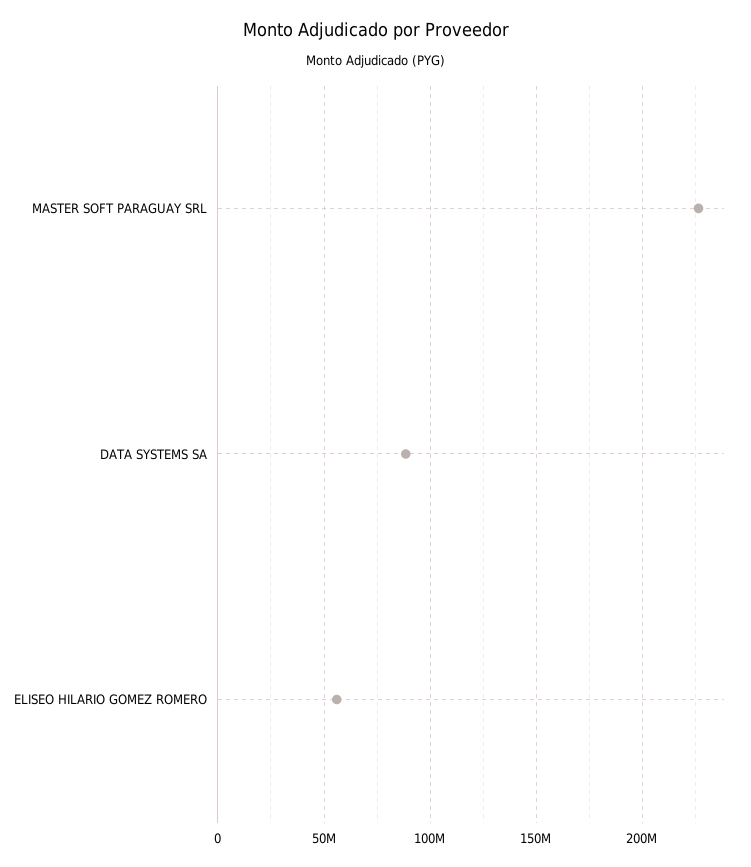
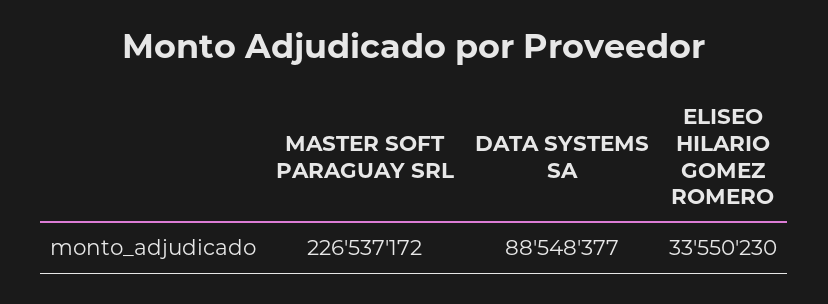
ELISEO HILARIO GOMEZ ROMERO: 55000000 -> 33550230

